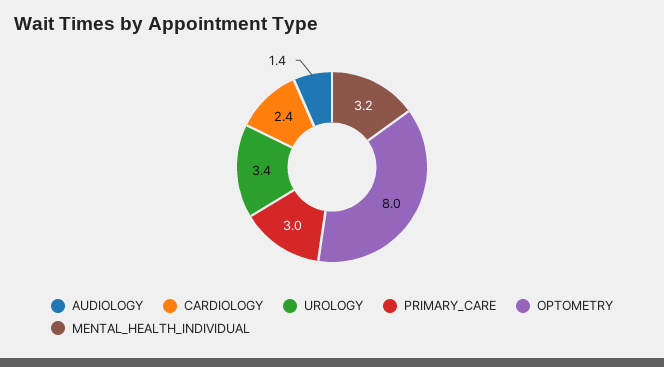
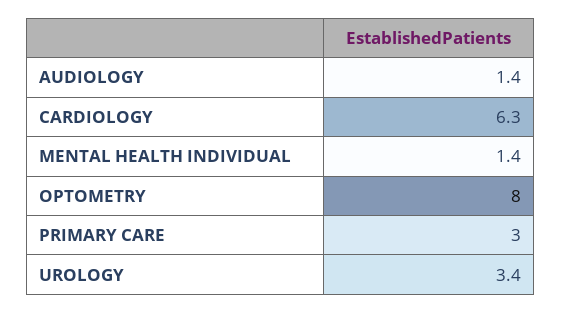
CARDIOLOGY: 2.4 -> 6.3
MENTAL_HEALTH_INDIVIDUAL: 3.2 -> 1.4

